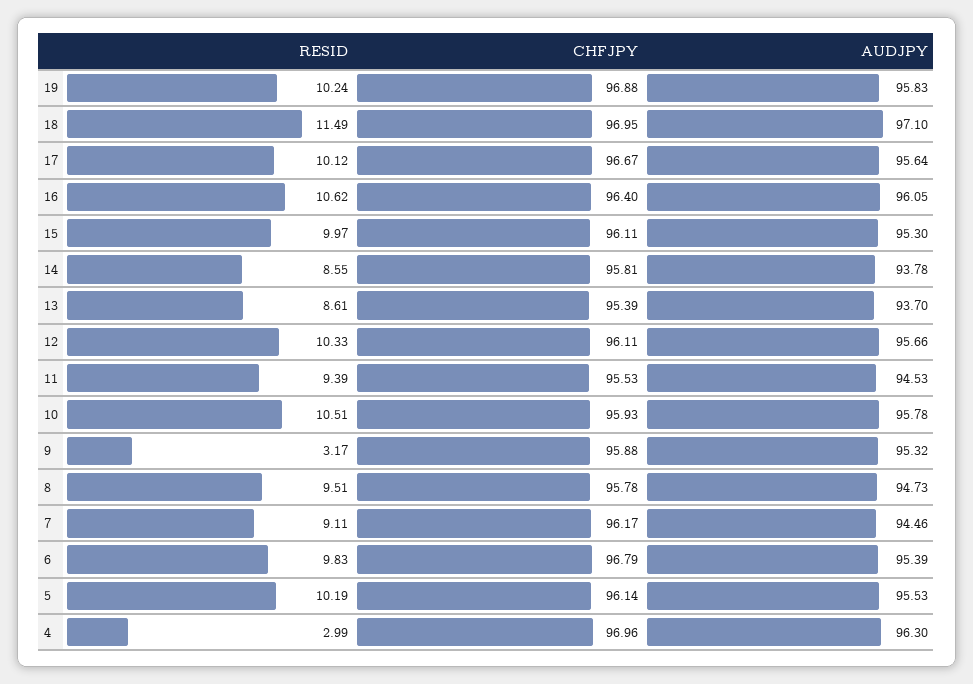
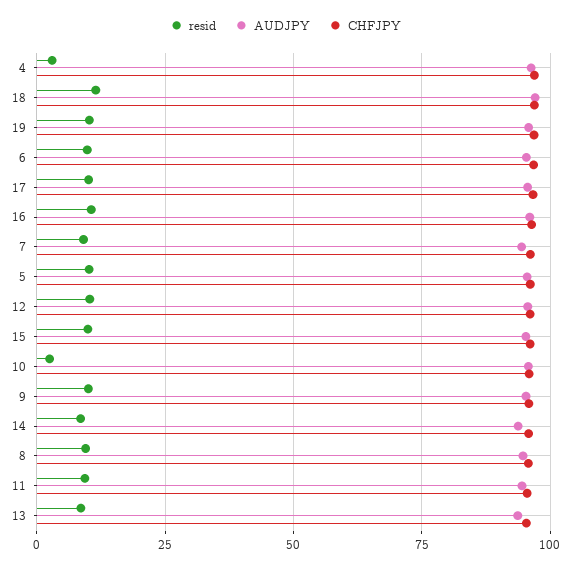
RESID, 10: 10.51 -> 2.5
RESID, 9: 3.17 -> 10

